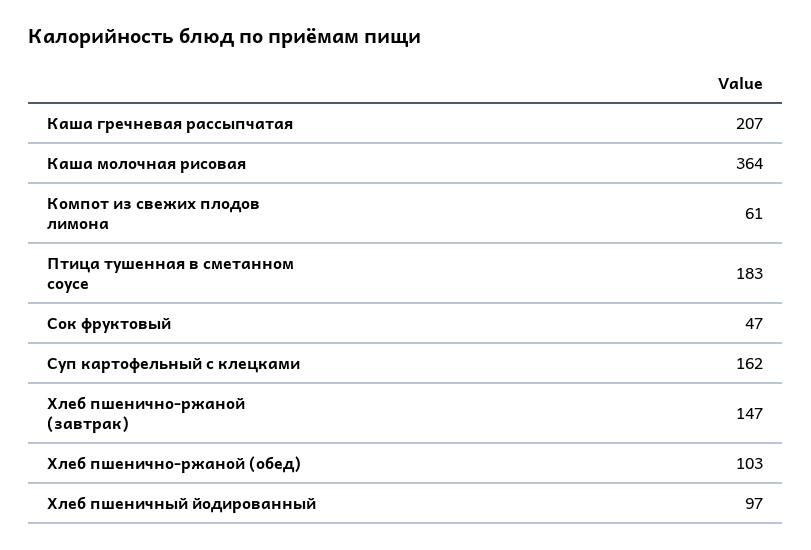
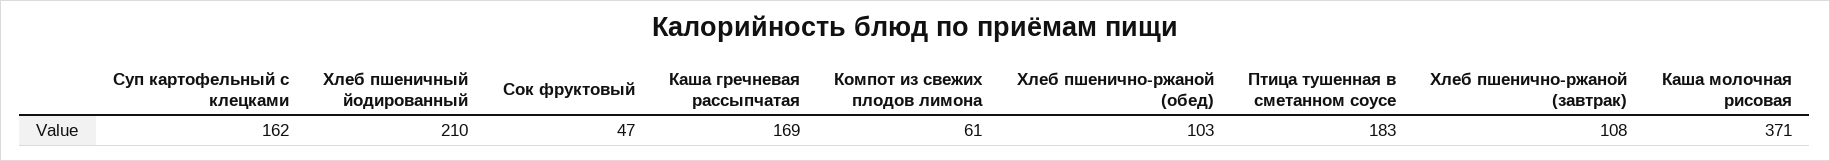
Каша гречневая рассыпчатая: 207 -> 169
Каша молочная рисовая: 364 -> 371
Хлеб пшенично-ржаной (завтрак): 147 -> 108
Хлеб пшеничный йодированный: 97 -> 210

